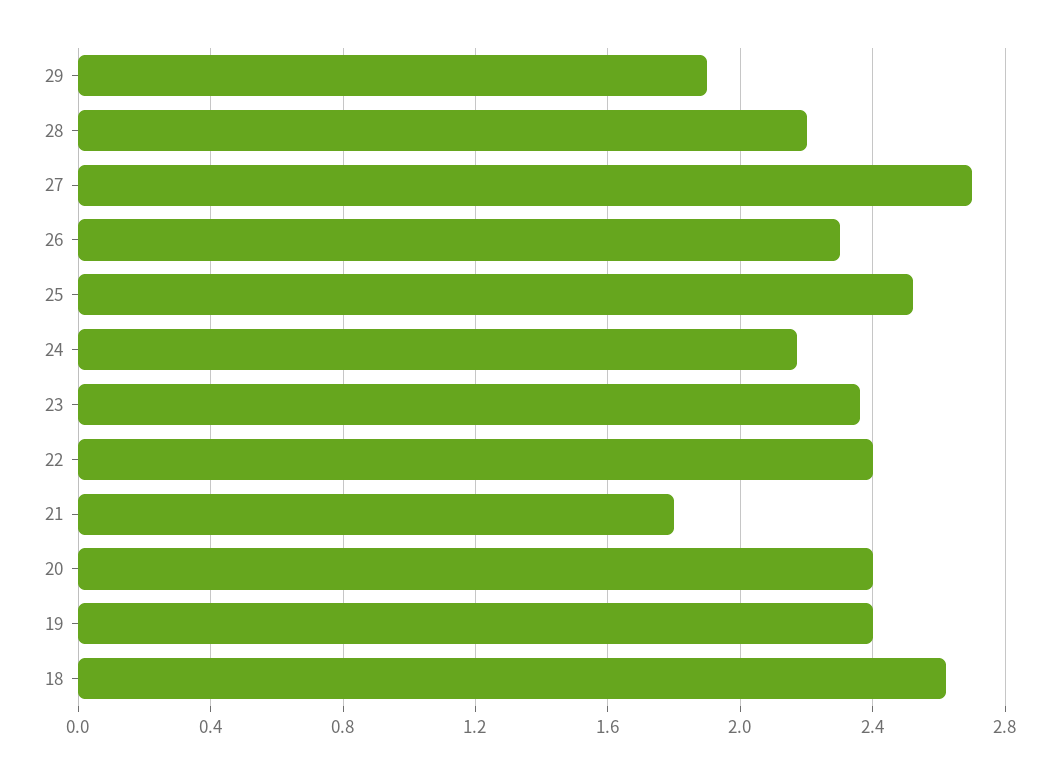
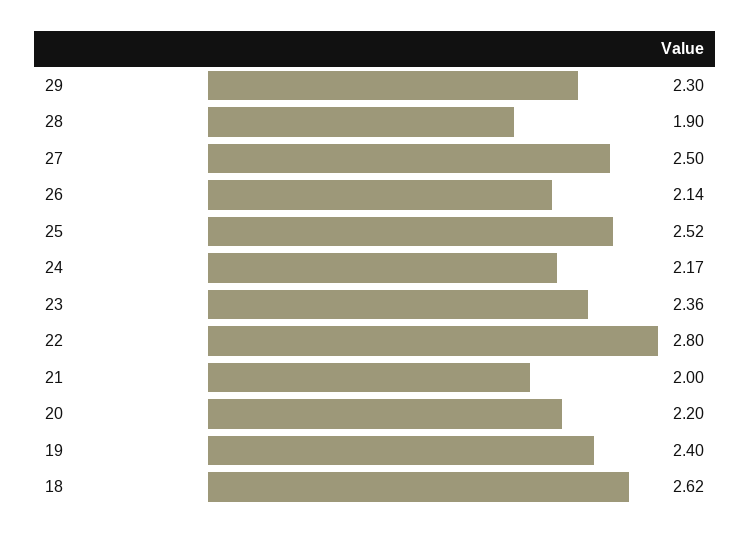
29: 1.9 -> 2.3
28: 2.2 -> 1.9
27: 2.7 -> 2.5
26: 2.3 -> 2.14
22: 2.4 -> 2.8
21: 1.8 -> 2
20: 2.4 -> 2.2

